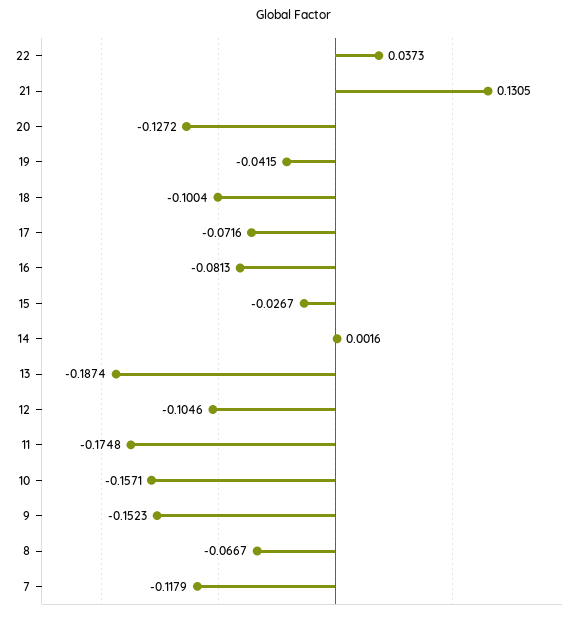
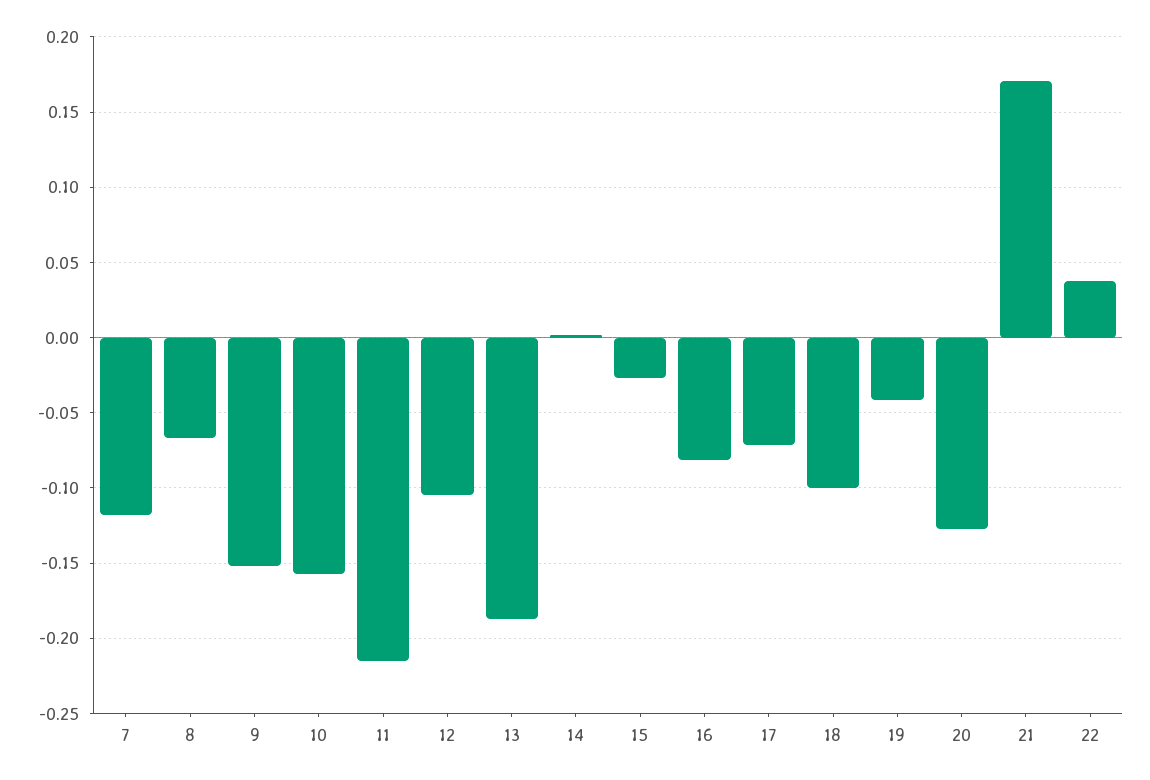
21: 0.1305 -> 0.17
11: -0.1748 -> -0.215

